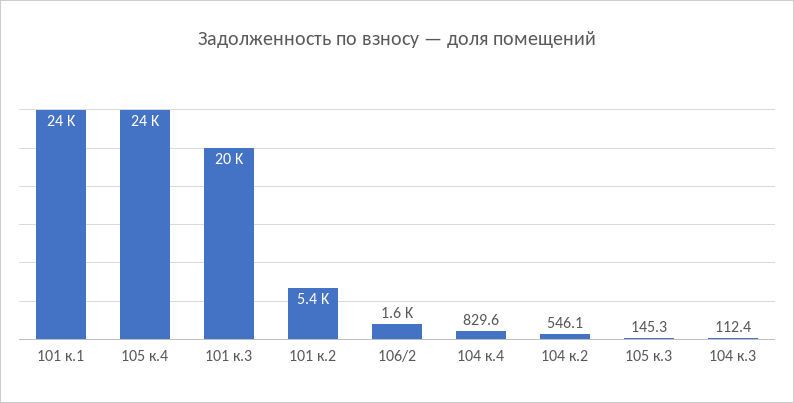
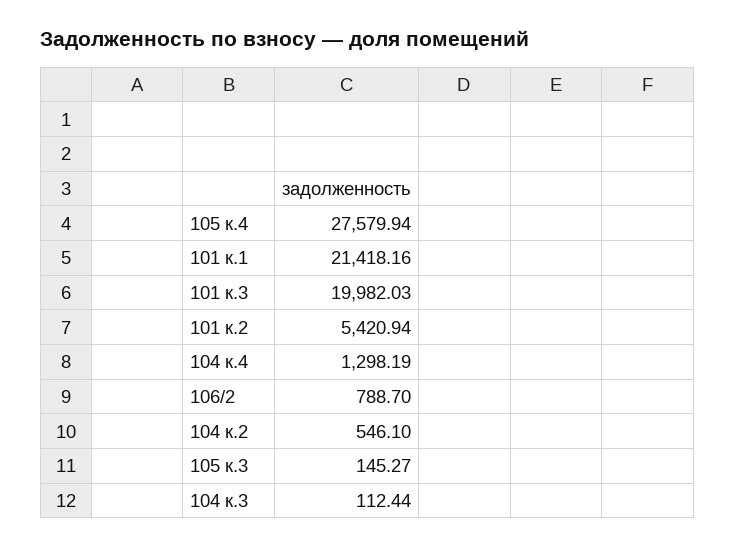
101 к.1: 24000 -> 21418.16
105 к.4: 24000 -> 27579.94
106/2: 1600 -> 788.7
104 к.4: 829.6 -> 1298.19

